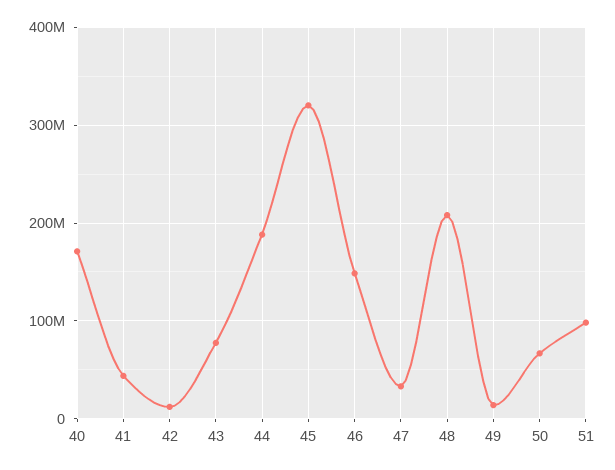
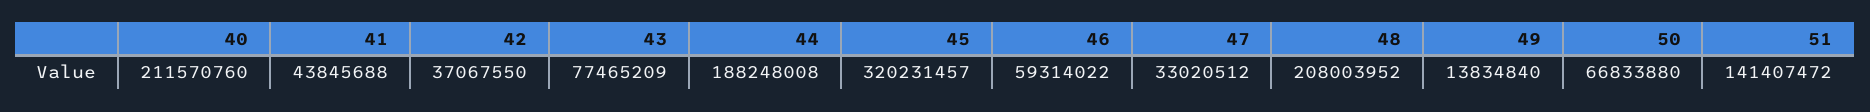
40: 170000000 -> 211570760
42: 10000000 -> 37067550
46: 150000000 -> 59314022
51: 100000000 -> 141407472

